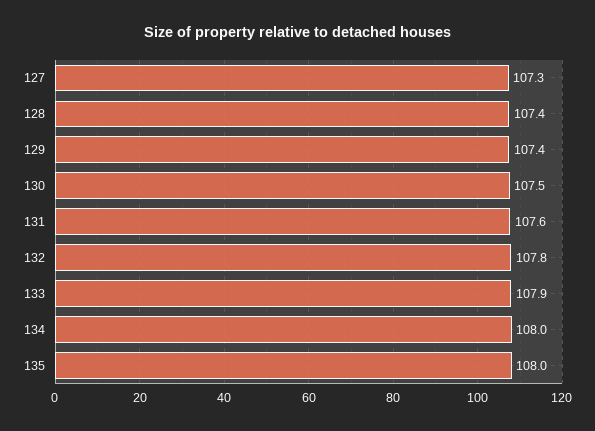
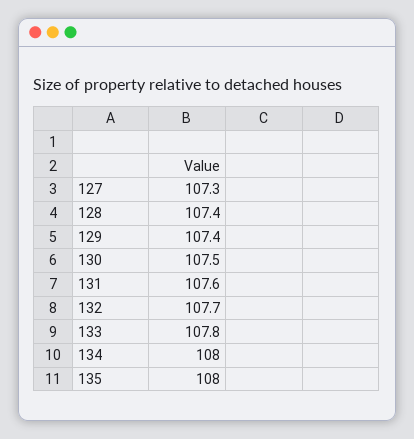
132: 107.8 -> 107.7
133: 107.9 -> 107.8

